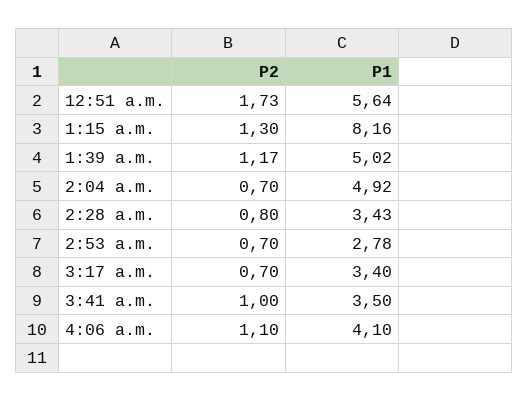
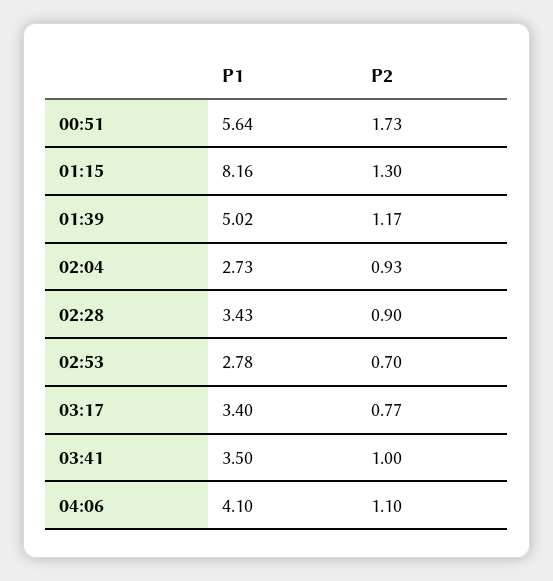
P2, 2:04 a.m.: 0.7 -> 0.93
P1, 2:04 a.m.: 4.92 -> 2.73
P2, 2:28 a.m.: 0.8 -> 0.9
P2, 3:17 a.m.: 0.7 -> 0.77

